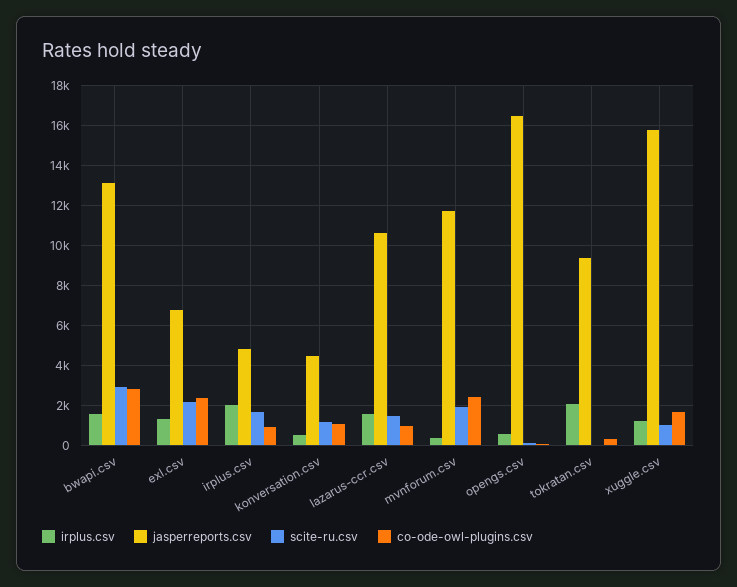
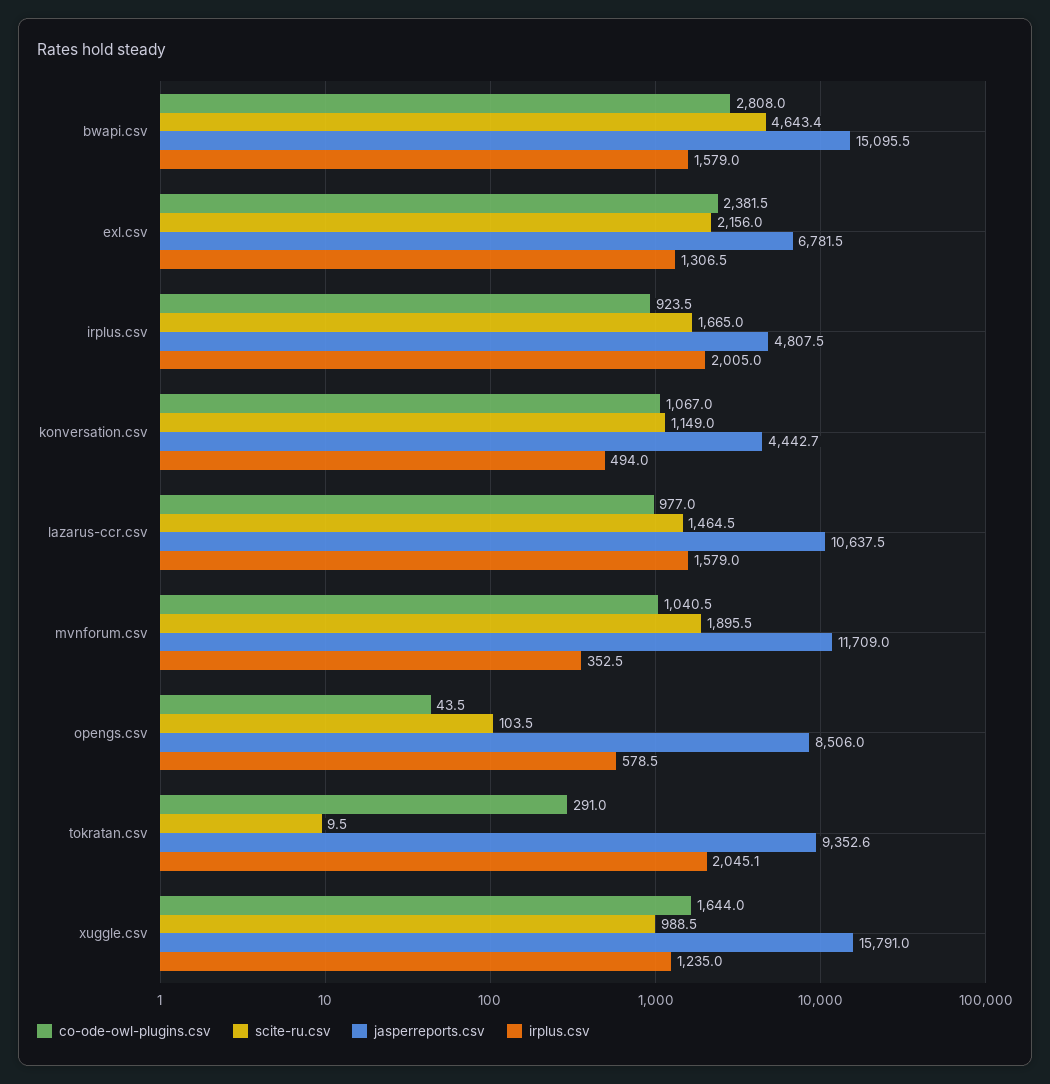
jasperreports.csv, bwapi.csv: 13000 -> 15095.5
scite-ru.csv, bwapi.csv: 3000 -> 4643.4
co-ode-owl-plugins.csv, mvnforum.csv: 2500 -> 1040.5
jasperreports.csv, opengs.csv: 16500 -> 8506

